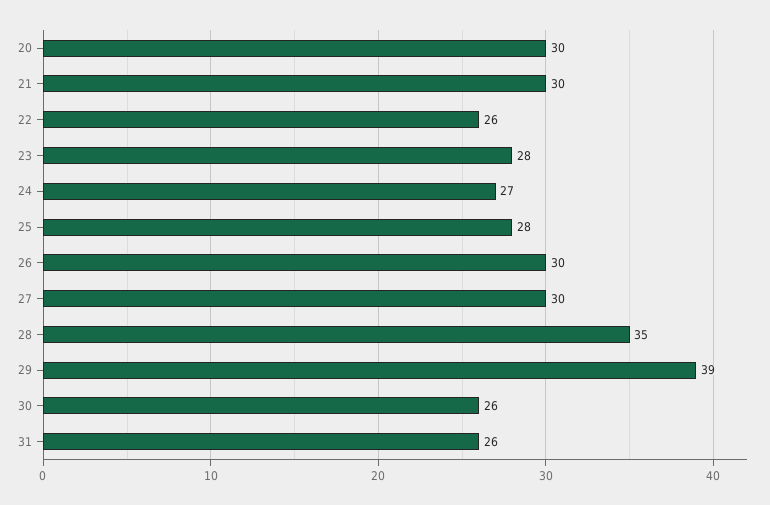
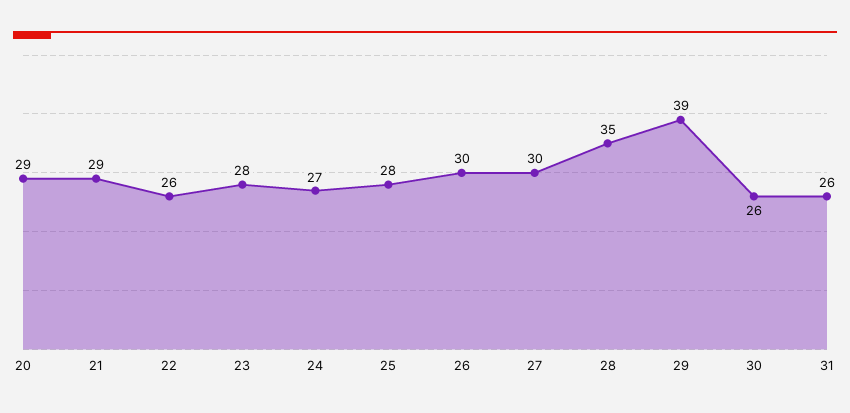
20: 30 -> 29
21: 30 -> 29

